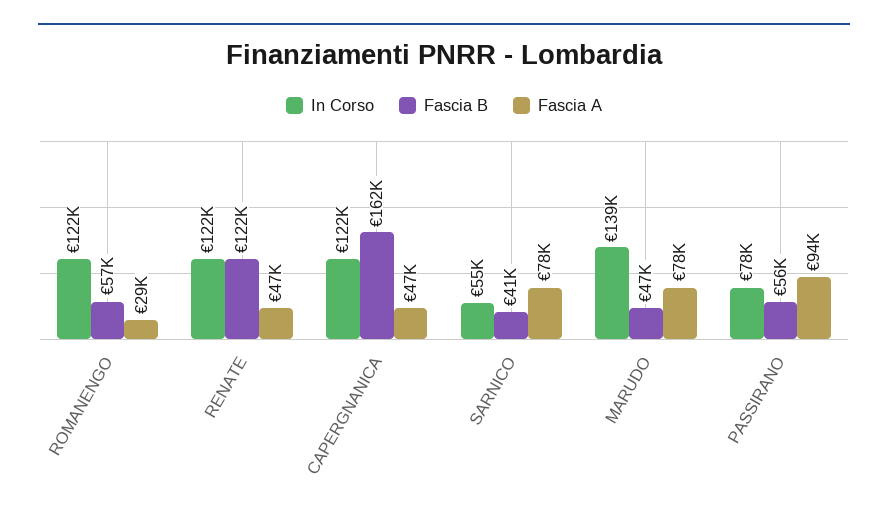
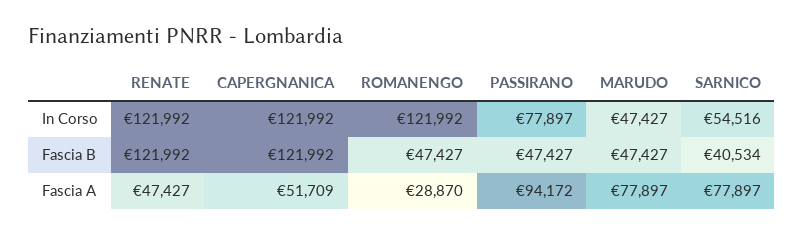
Fascia B, ROMANENGO: 57000 -> 47427
Fascia B, CAPERGNANICA: 162000 -> 121992
Fascia A, CAPERGNANICA: 47000 -> 51709
In Corso, MARUDO: 139000 -> 47427
Fascia B, PASSIRANO: 56000 -> 47427

